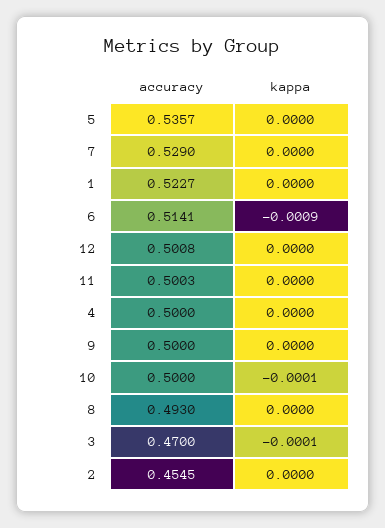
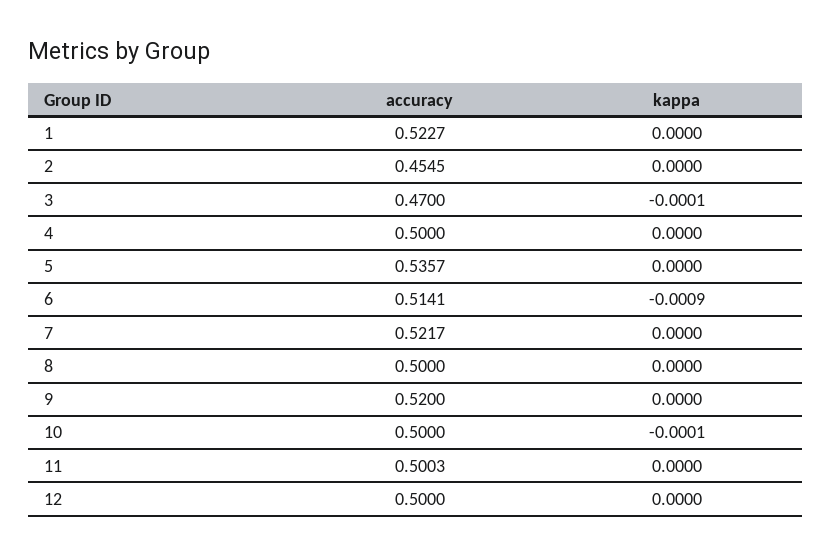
accuracy, 7: 0.529 -> 0.5217
accuracy, 12: 0.5008 -> 0.5
accuracy, 9: 0.5 -> 0.52
accuracy, 8: 0.493 -> 0.5

